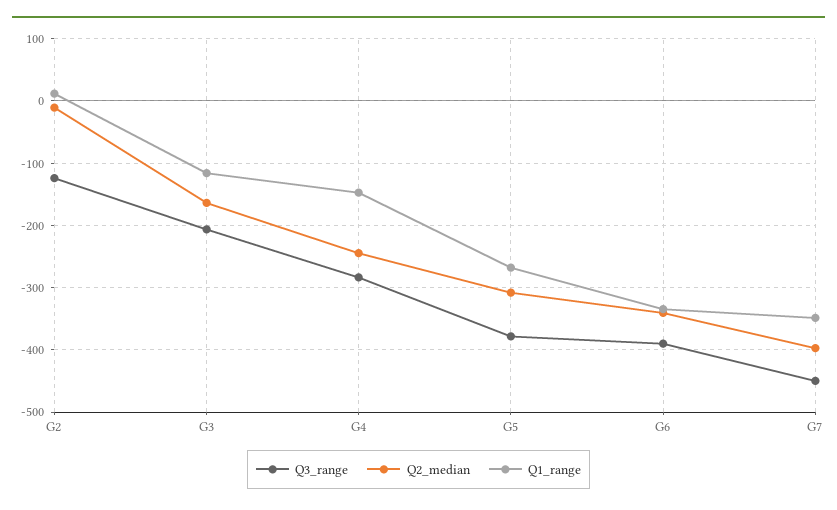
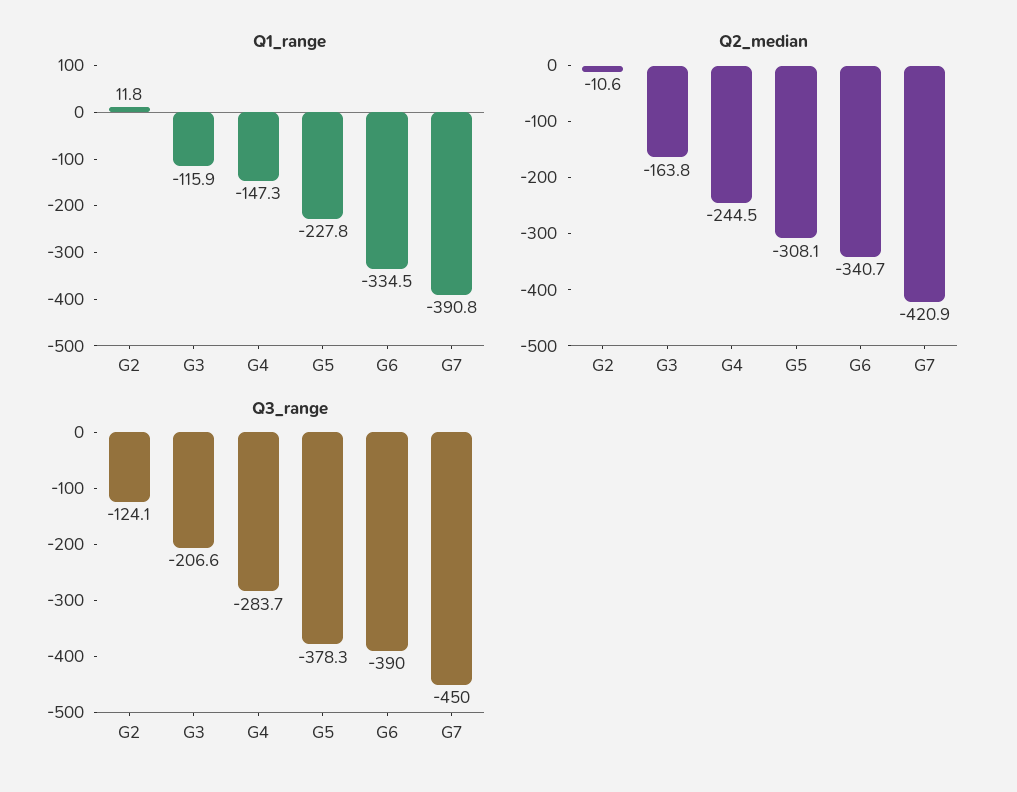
Q1_range, G5: -270 -> -227.8
Q2_median, G7: -400 -> -420.9
Q1_range, G7: -350 -> -390.8

